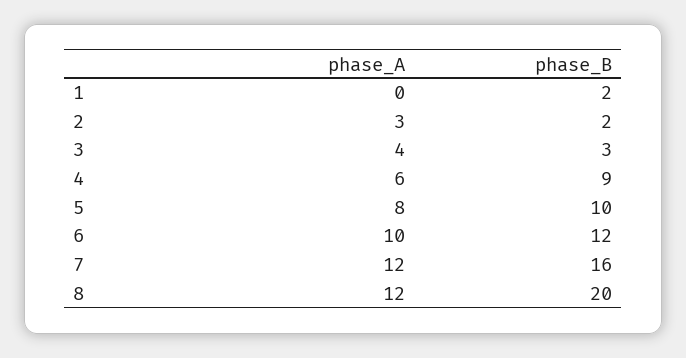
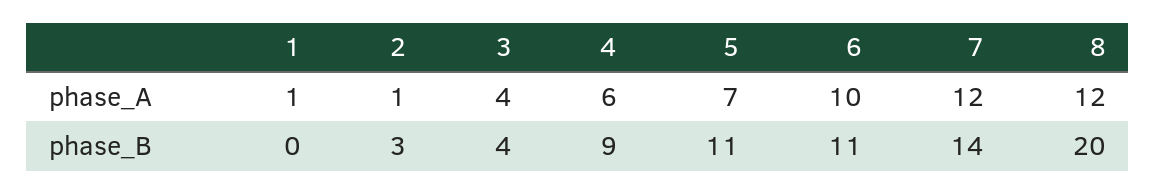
phase_A, 1: 0 -> 1
phase_B, 1: 2 -> 0
phase_A, 2: 3 -> 1
phase_B, 2: 2 -> 3
phase_B, 3: 3 -> 4
phase_A, 5: 8 -> 7
phase_B, 5: 10 -> 11
phase_B, 6: 12 -> 11
phase_B, 7: 16 -> 14

